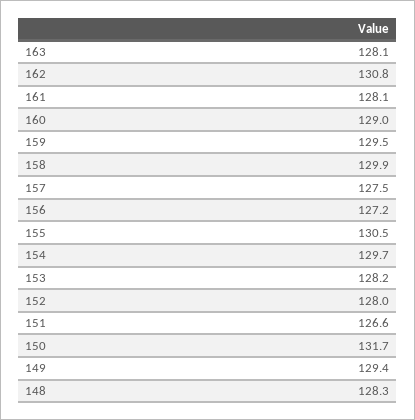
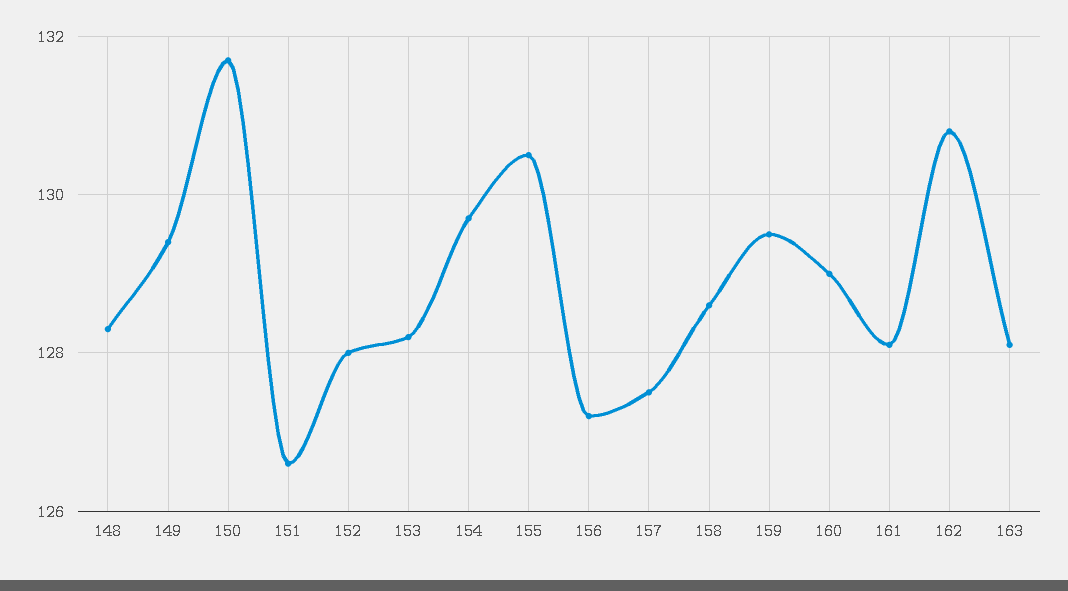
158: 129.9 -> 128.5

